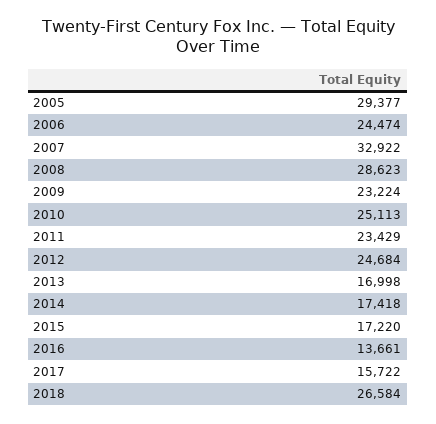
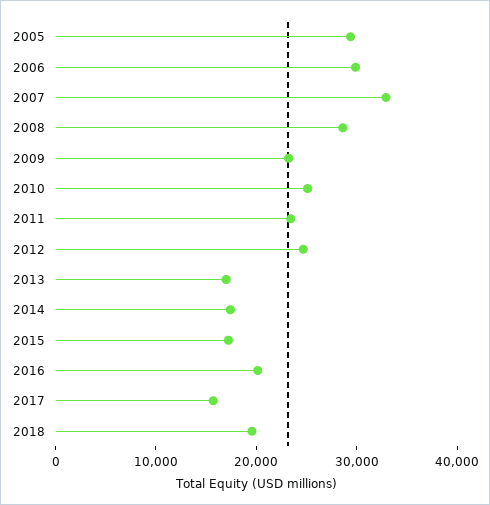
2006: 24474 -> 30000
2016: 13661 -> 20000
2018: 26584 -> 20000

